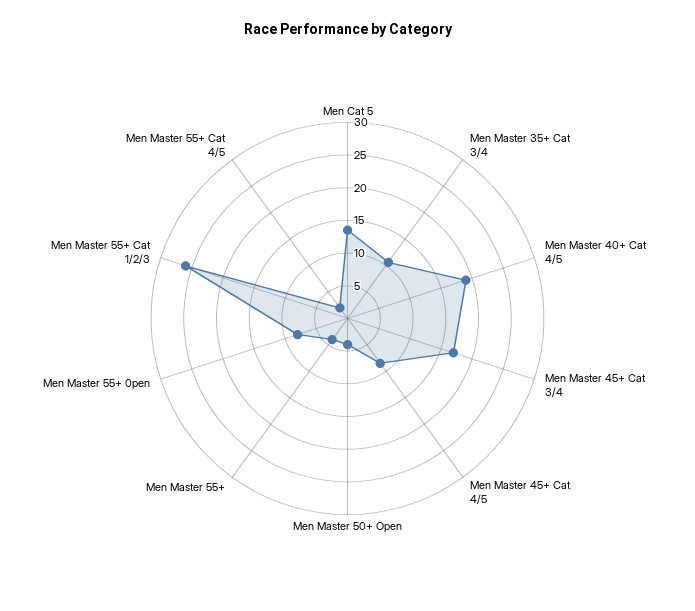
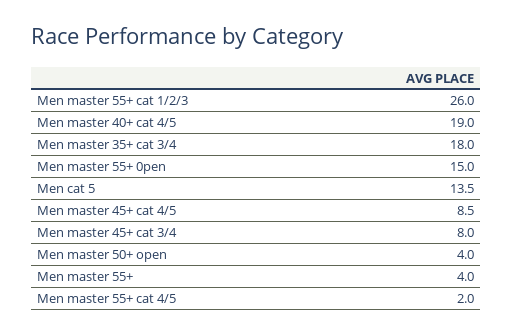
Men Master 35+ Cat 3/4: 10 -> 18
Men Master 45+ Cat 3/4: 17.5 -> 8
Men Master 55+ 0pen: 7.5 -> 15

